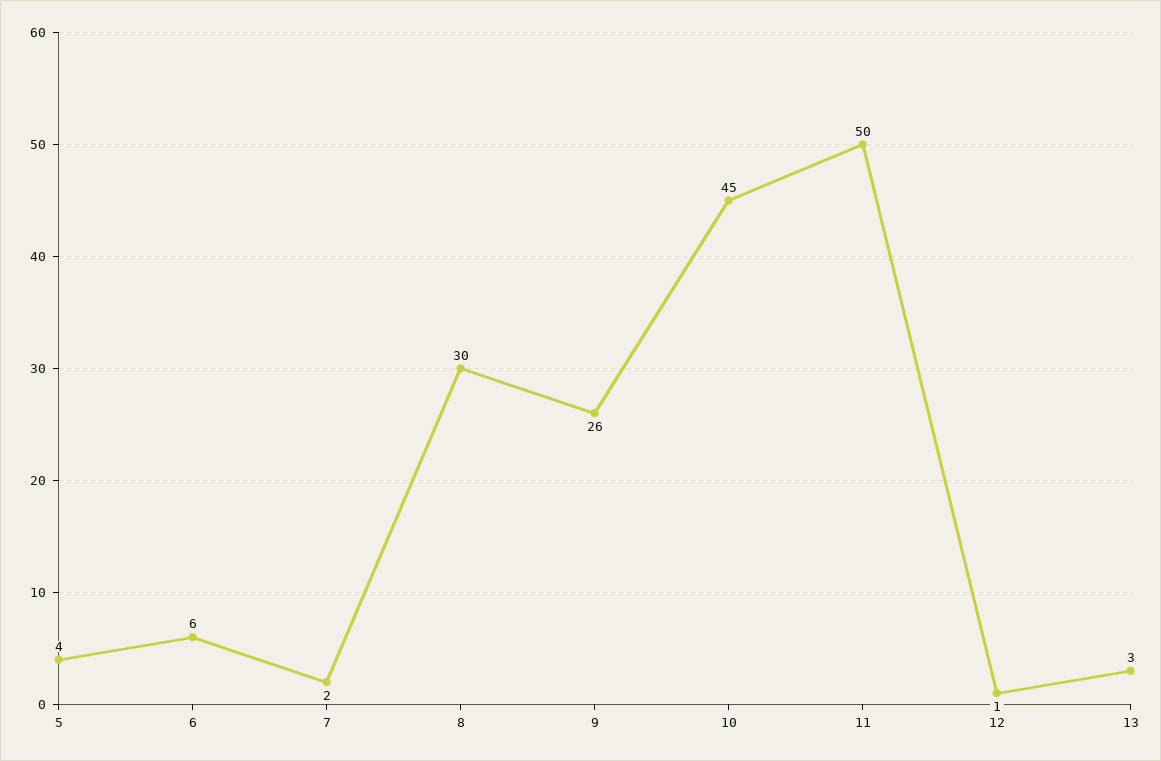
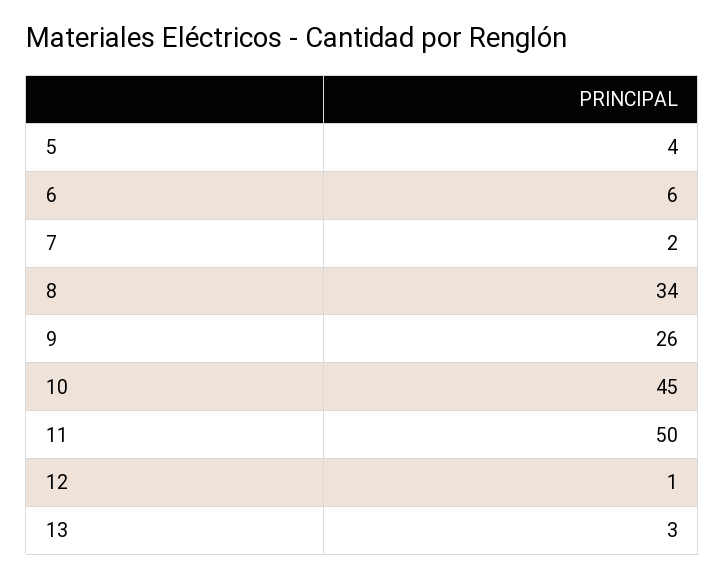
8: 30 -> 34

